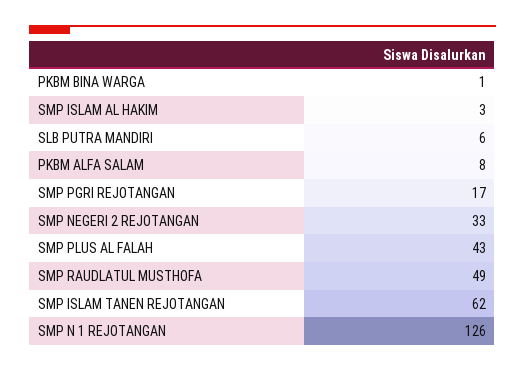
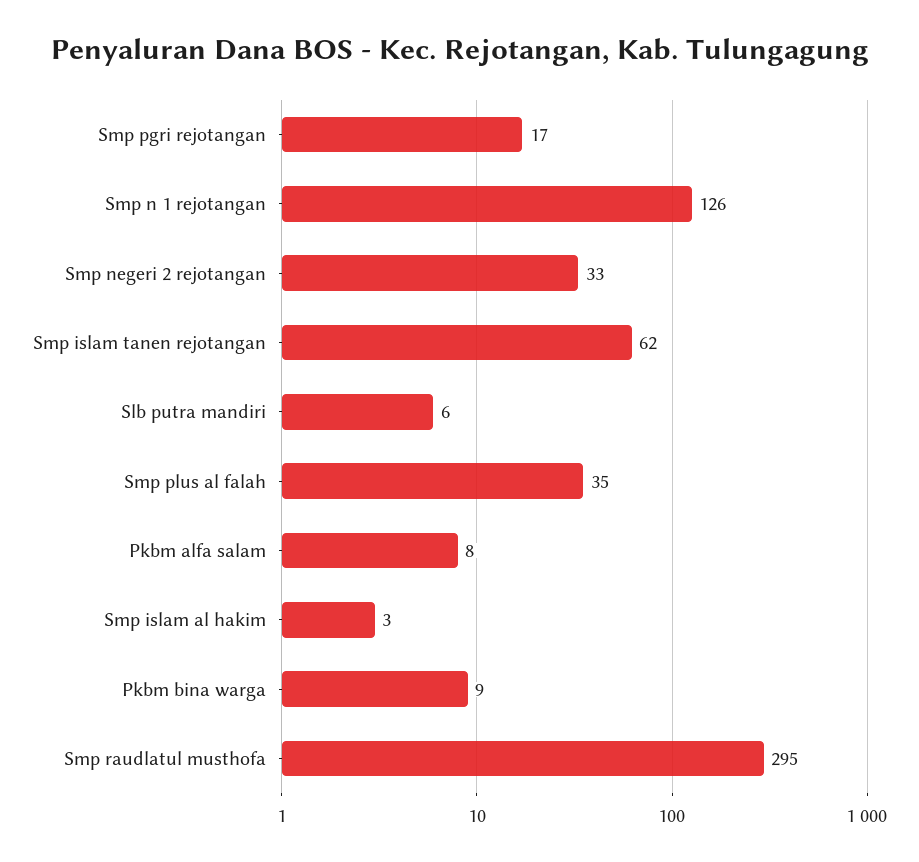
PKBM BINA WARGA: 1 -> 9
SMP PLUS AL FALAH: 43 -> 35
SMP RAUDLATUL MUSTHOFA: 49 -> 295

